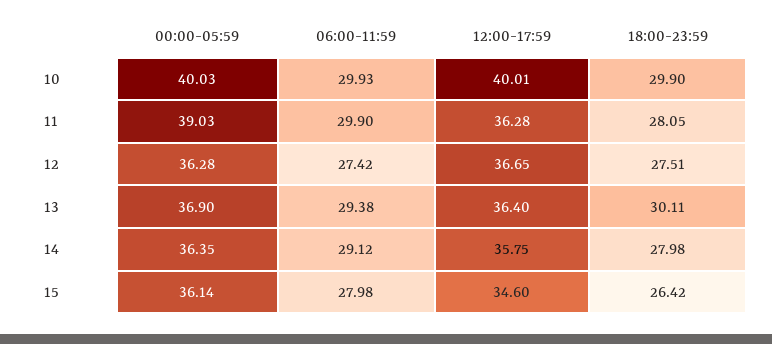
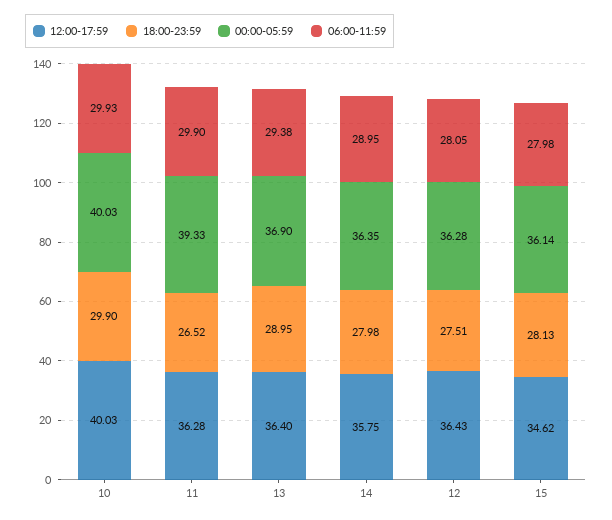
12:00-17:59, 10: 40.01 -> 40.03
00:00-05:59, 11: 39.03 -> 39.33
18:00-23:59, 11: 28.05 -> 26.52
06:00-11:59, 12: 27.42 -> 28.05
12:00-17:59, 12: 36.65 -> 36.43
18:00-23:59, 13: 30.11 -> 28.95
06:00-11:59, 14: 29.12 -> 28.95
12:00-17:59, 15: 34.6 -> 34.62
18:00-23:59, 15: 26.42 -> 28.13

